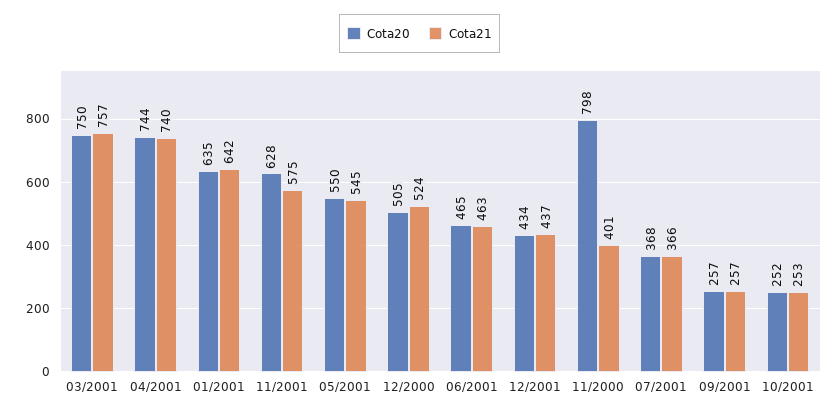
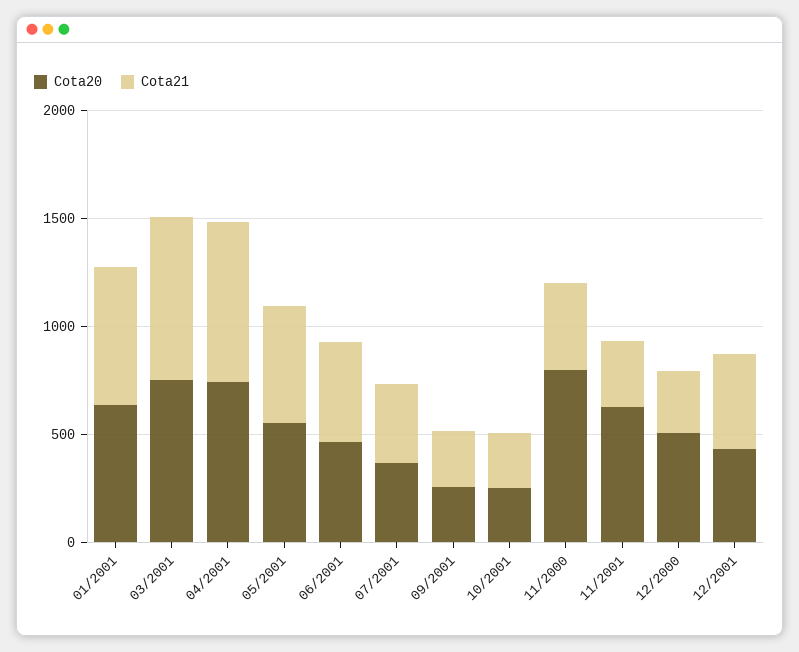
Cota21, 11/2001: 575 -> 300
Cota21, 12/2000: 524 -> 300

